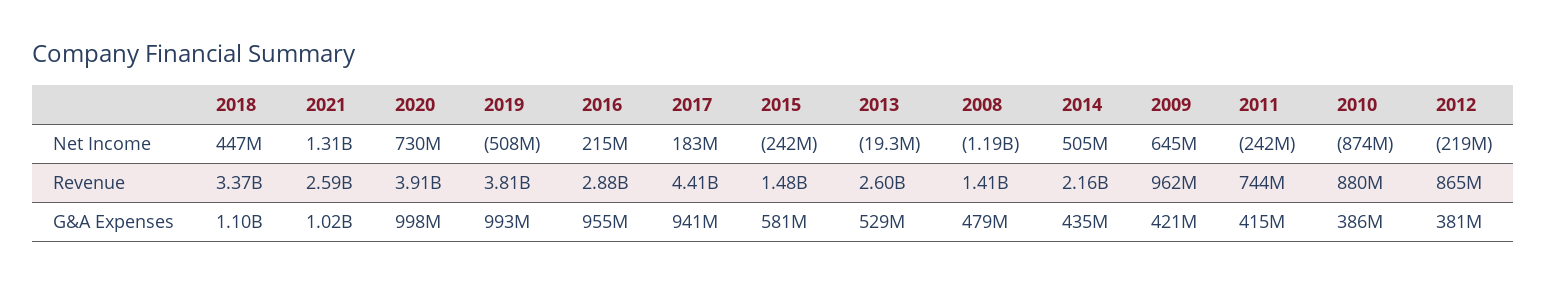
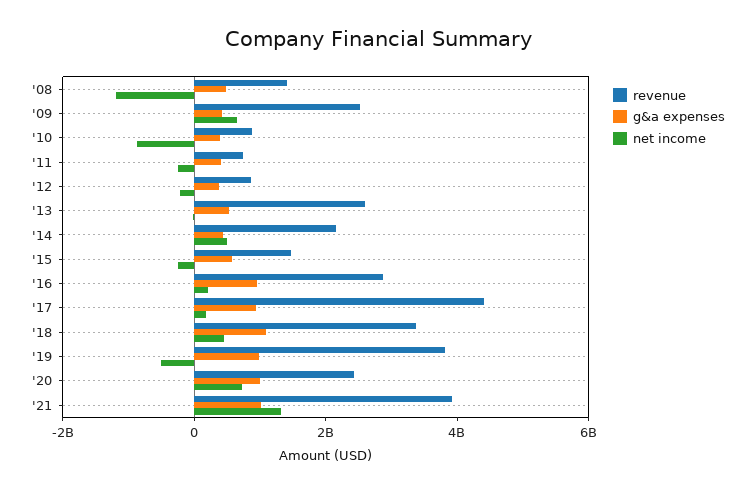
Revenue, 2021: 2590000000 -> 4000000000
Revenue, 2020: 3910000000 -> 2500000000
Revenue, 2009: 962000000 -> 2500000000

